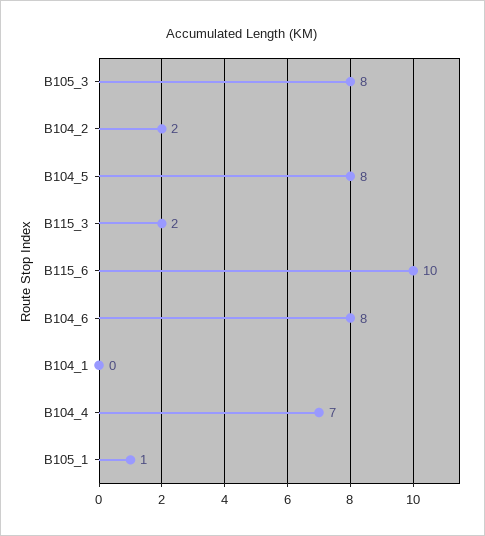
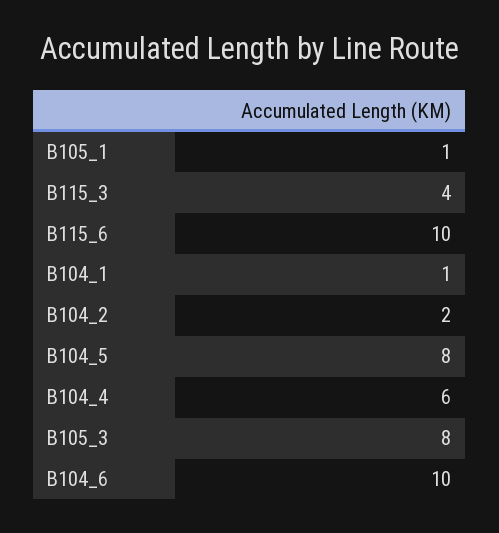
B115_3: 2 -> 4
B104_6: 8 -> 10
B104_1: 0 -> 1
B104_4: 7 -> 6

